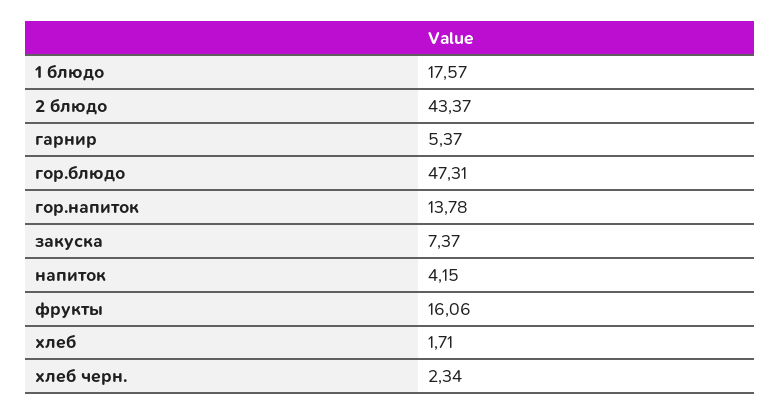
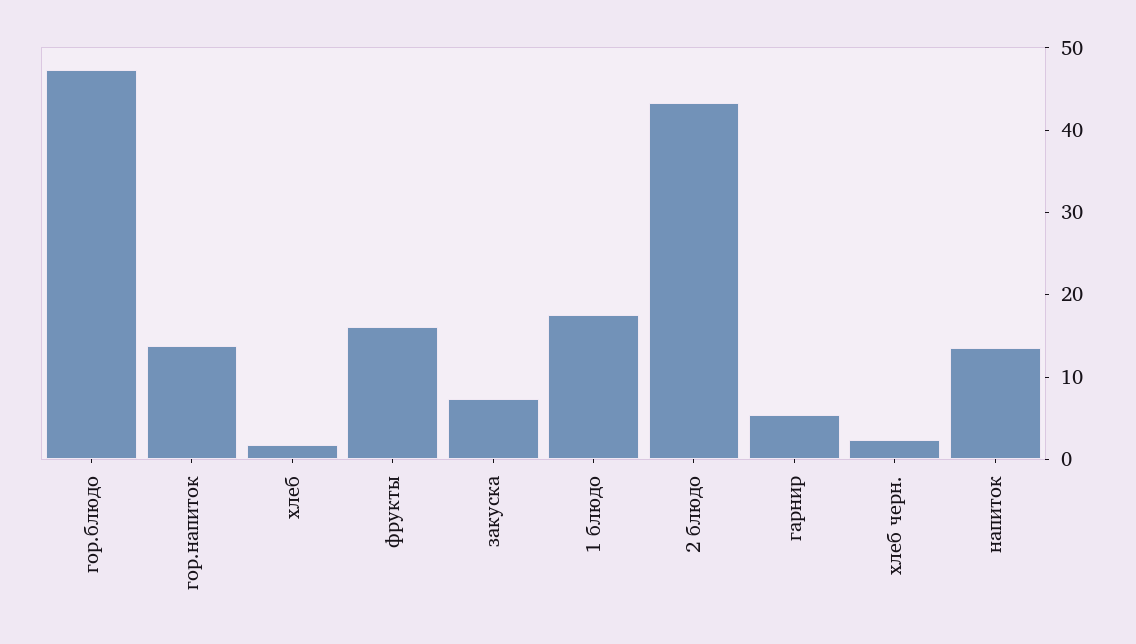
напиток: 4.15 -> 14

